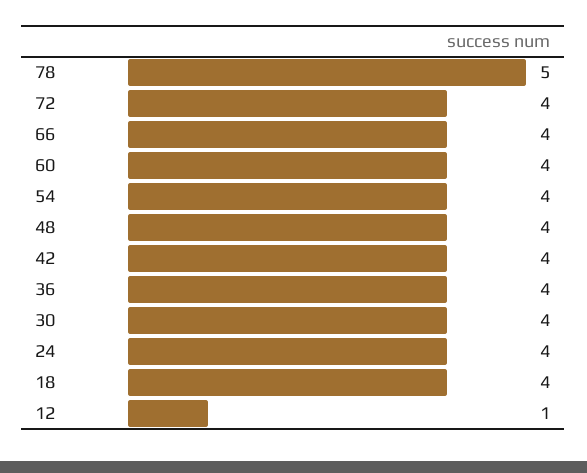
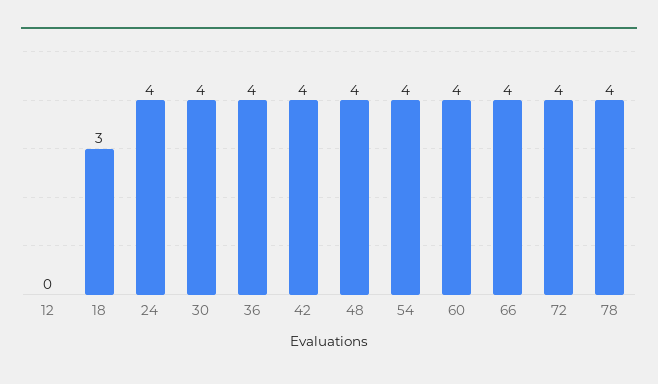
78: 5 -> 4
18: 4 -> 3
12: 1 -> 0

